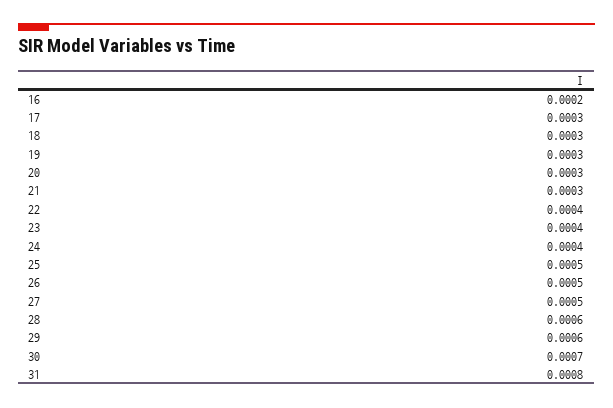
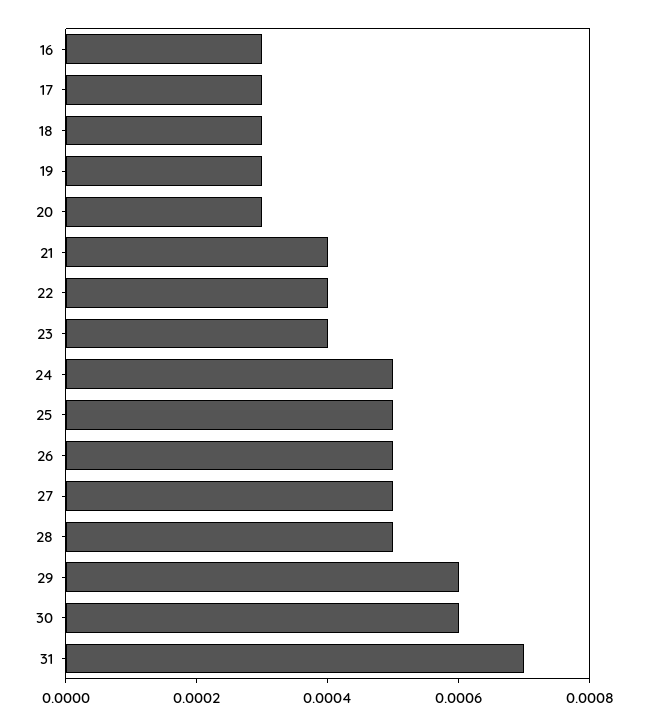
16: 0.0002 -> 0.0003
21: 0.0003 -> 0.0004
24: 0.0004 -> 0.0005
28: 0.0006 -> 0.0005
30: 0.0007 -> 0.0006
31: 0.0008 -> 0.0007

